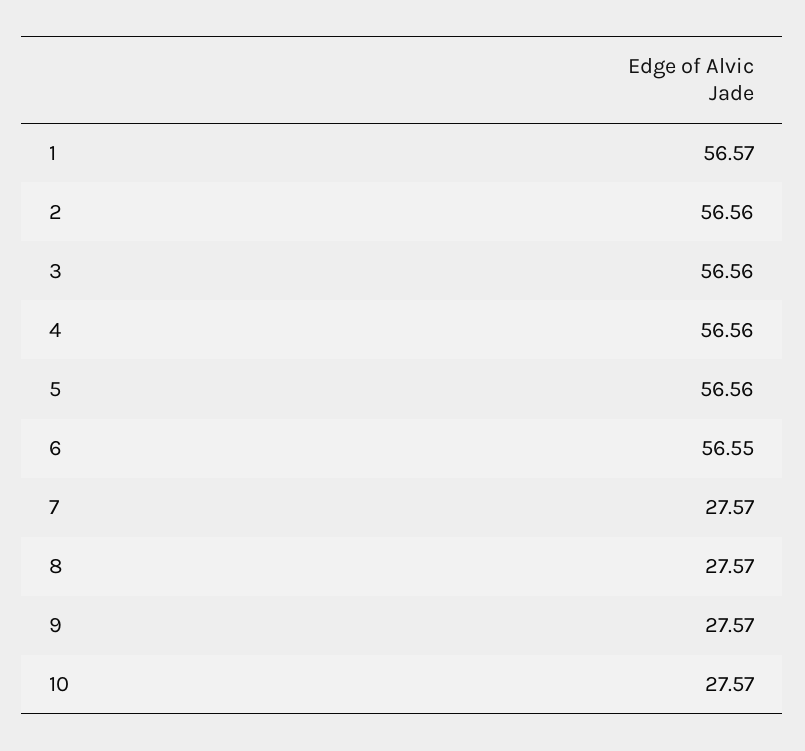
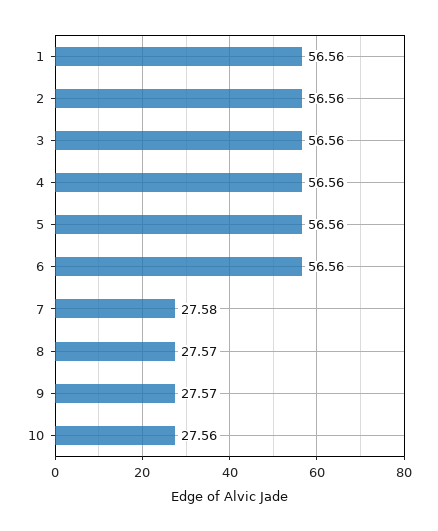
1: 56.57 -> 56.56
6: 56.55 -> 56.56
7: 27.57 -> 27.58
10: 27.57 -> 27.56

